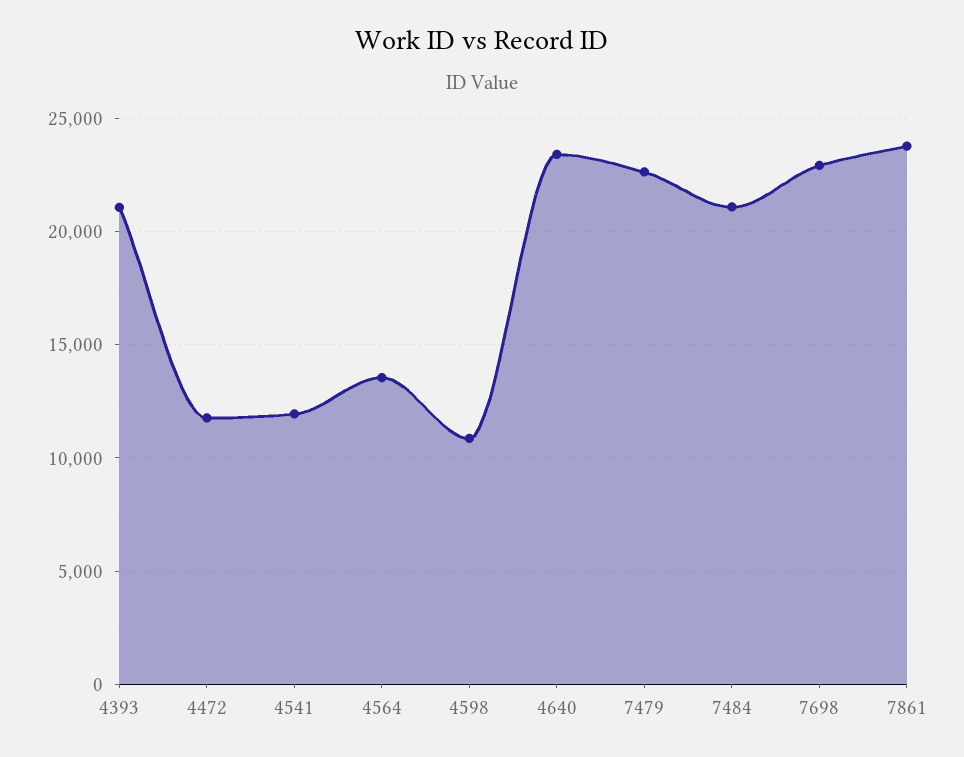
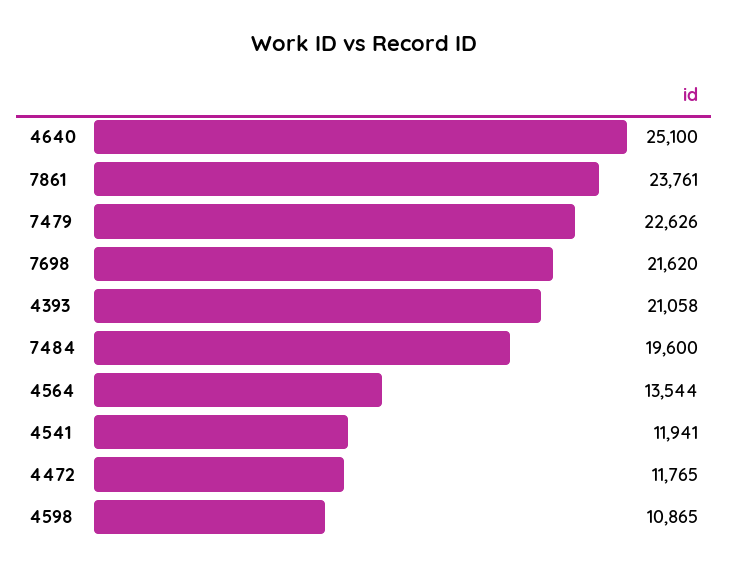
4640: 23500 -> 25100
7484: 21000 -> 19600
7698: 23000 -> 21620

